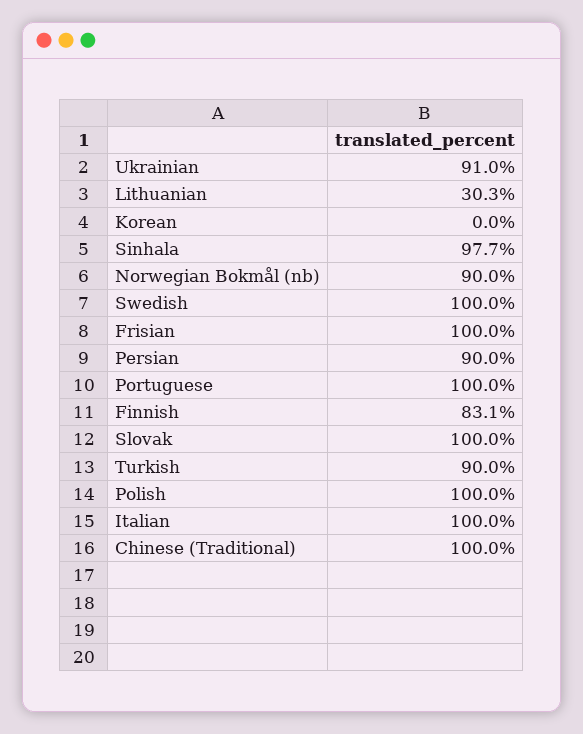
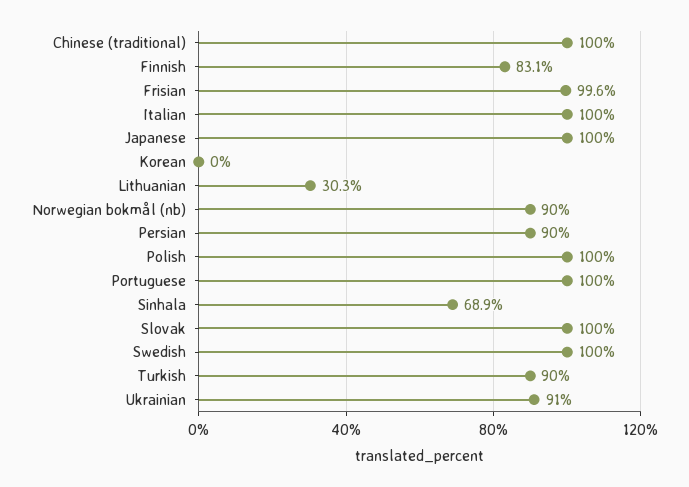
Sinhala: 97.7 -> 68.9
Frisian: 100 -> 99.6
Japanese: none -> 100

